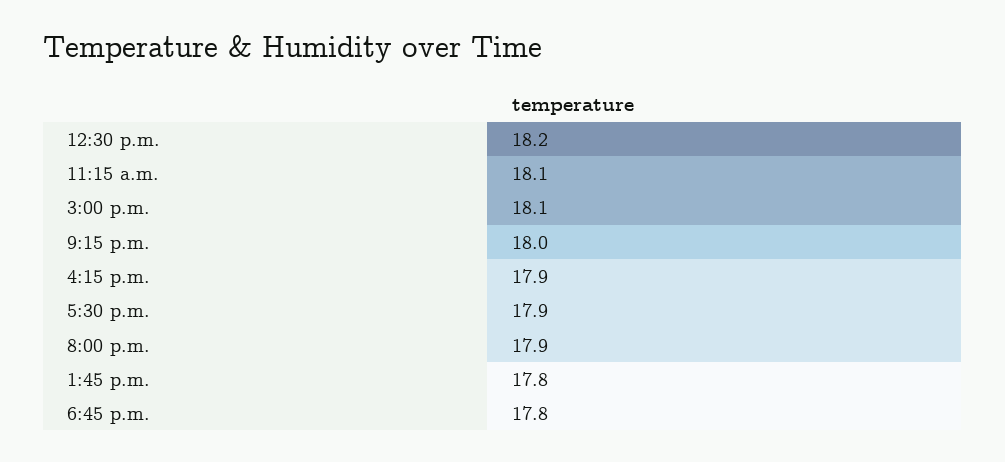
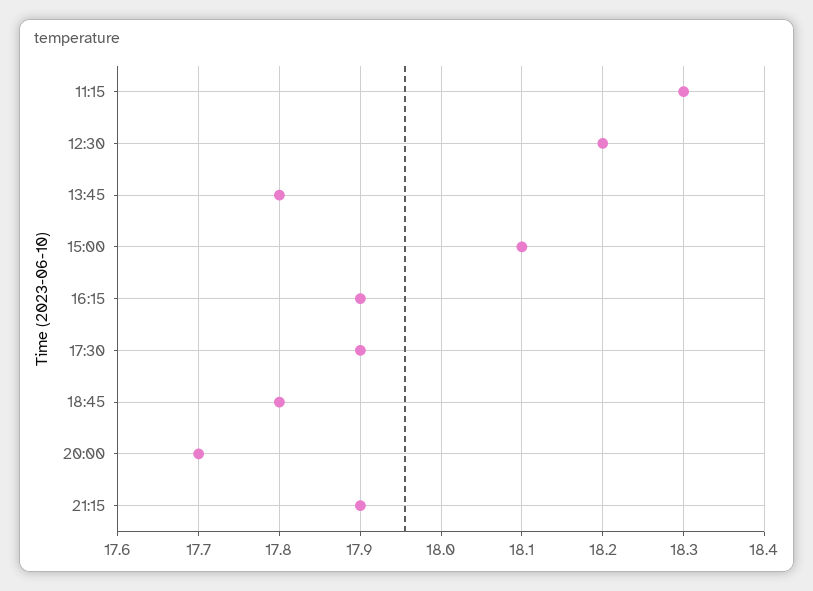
11:15 a.m.: 18.1 -> 18.3
9:15 p.m.: 18 -> 17.9
8:00 p.m.: 17.9 -> 17.7

